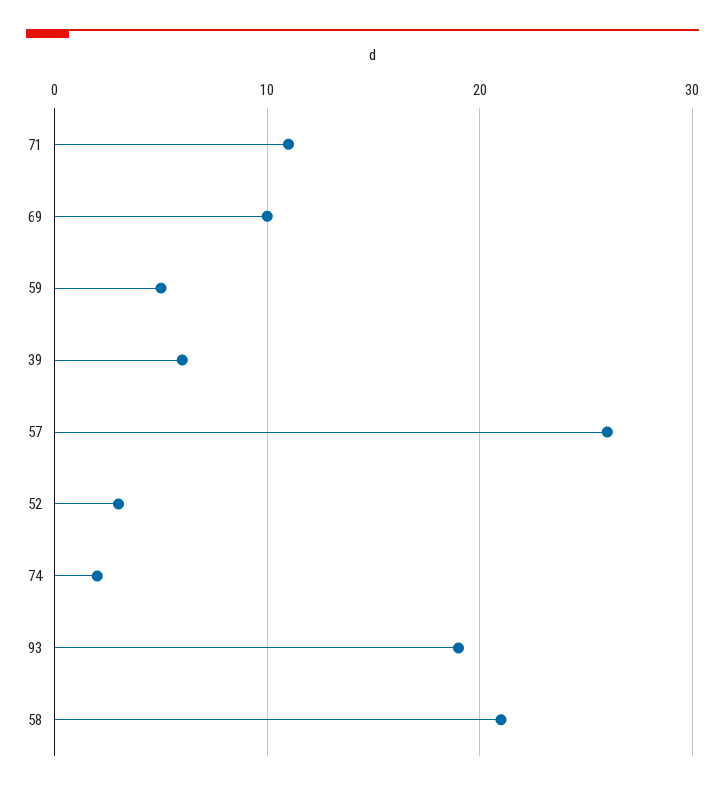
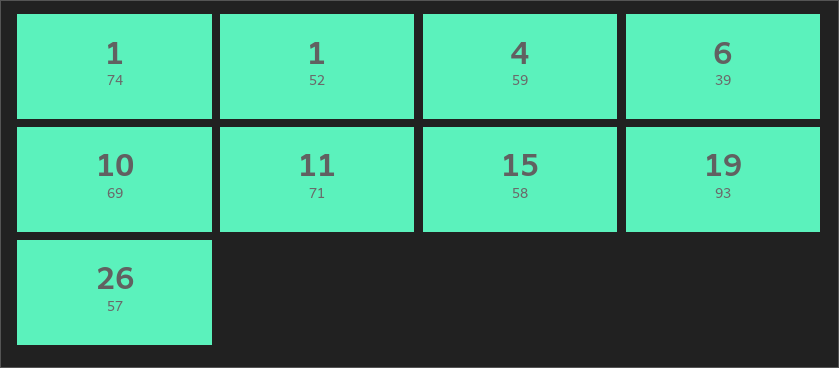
59: 5 -> 4
52: 3 -> 1
74: 2 -> 1
58: 21 -> 15

